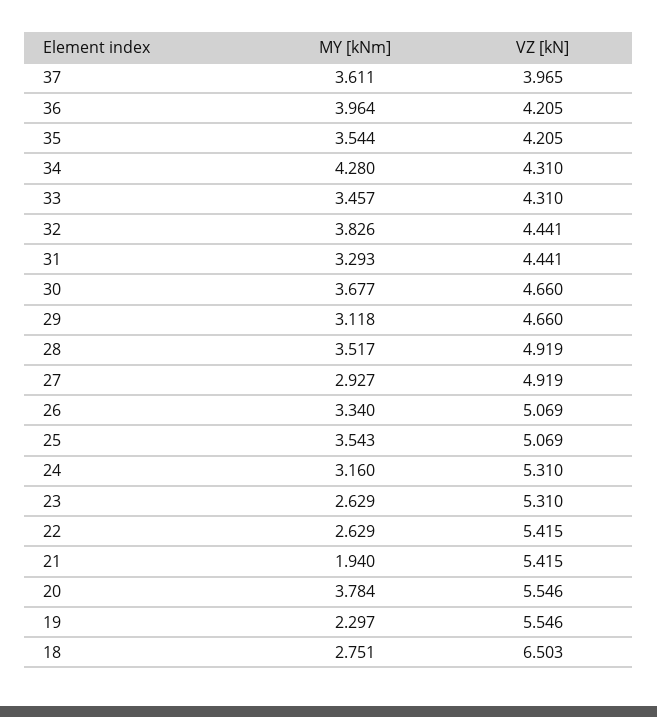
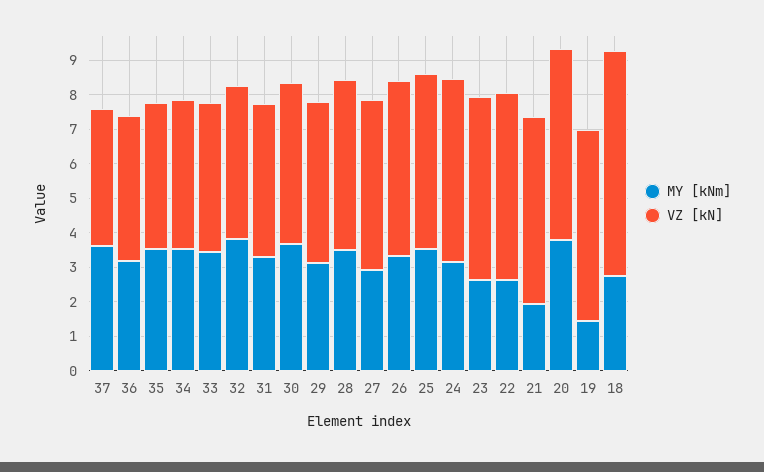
MY [kNm], 36: 3.964 -> 3.25
MY [kNm], 34: 4.28 -> 3.5
MY [kNm], 19: 2.297 -> 1.5

